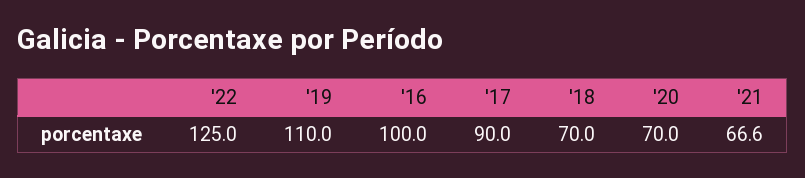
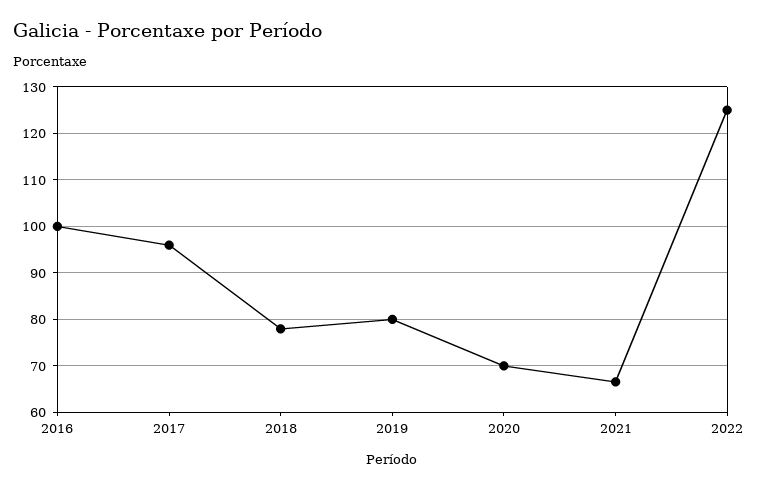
'19: 110 -> 80
'17: 90 -> 96
'18: 70 -> 78

